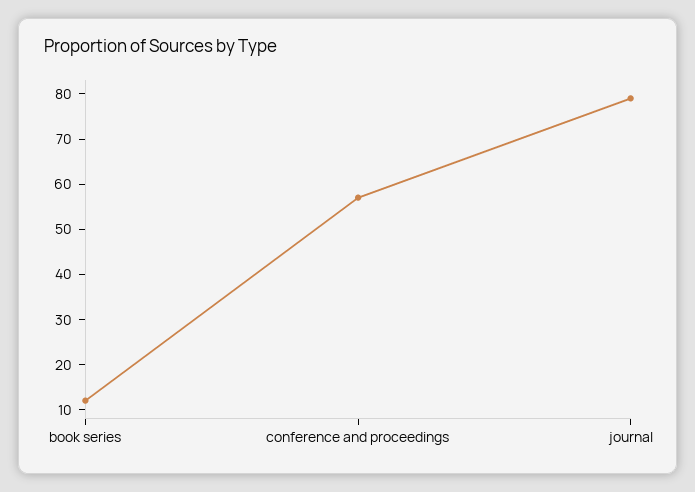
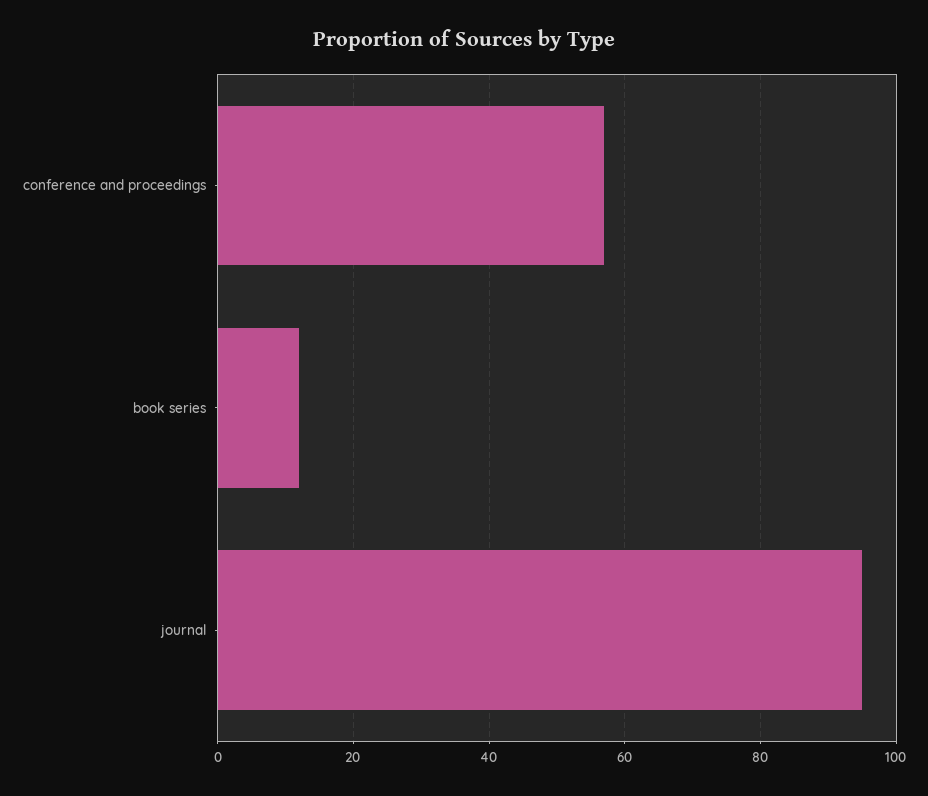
journal: 80 -> 95

